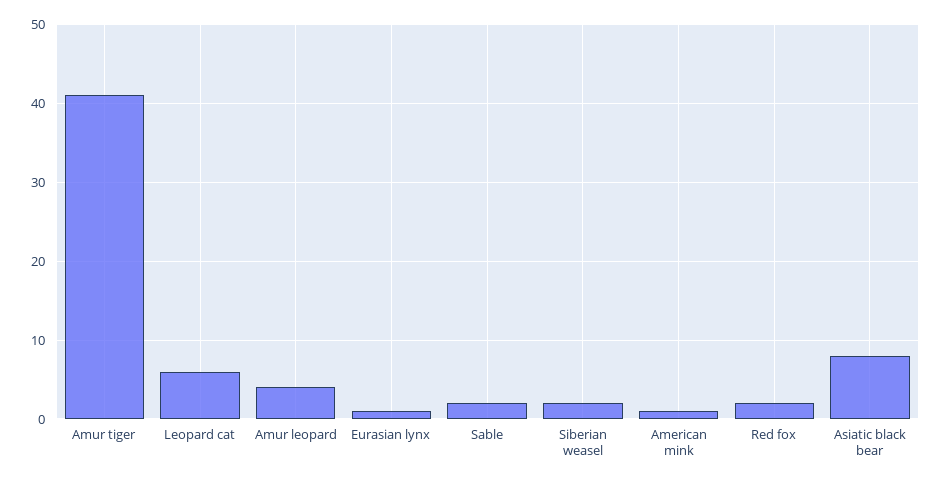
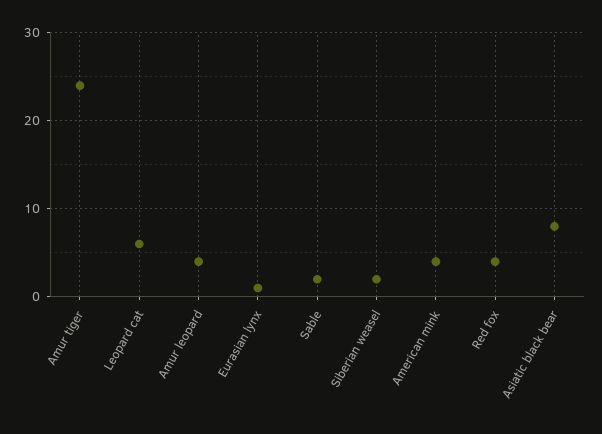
Amur tiger: 41 -> 24
American mink: 1 -> 4
Red fox: 2 -> 4

